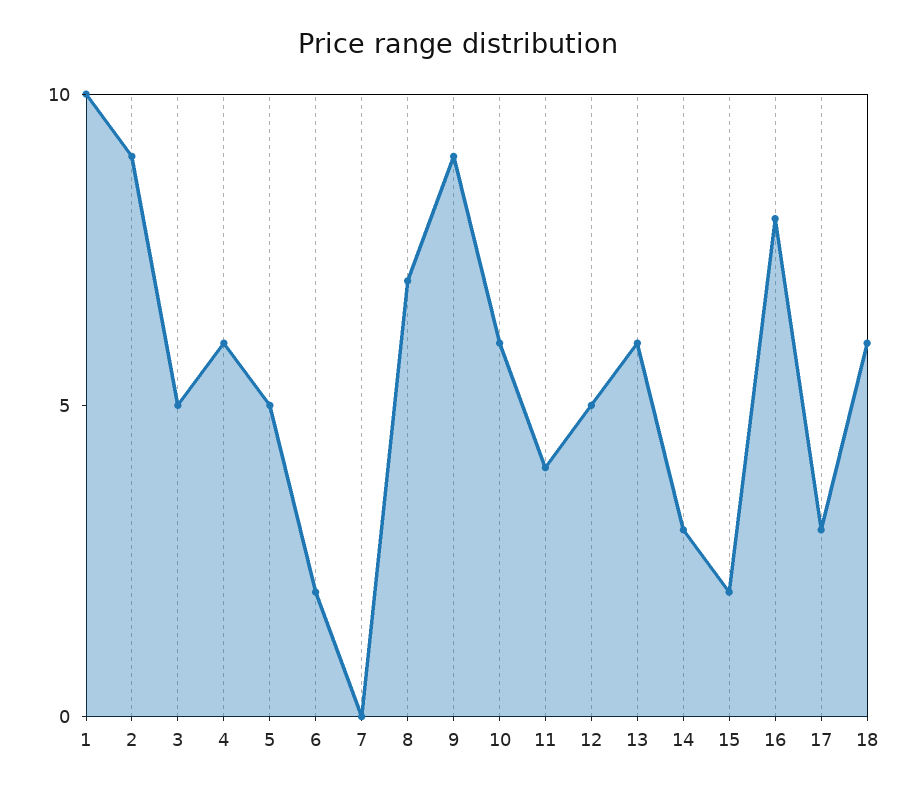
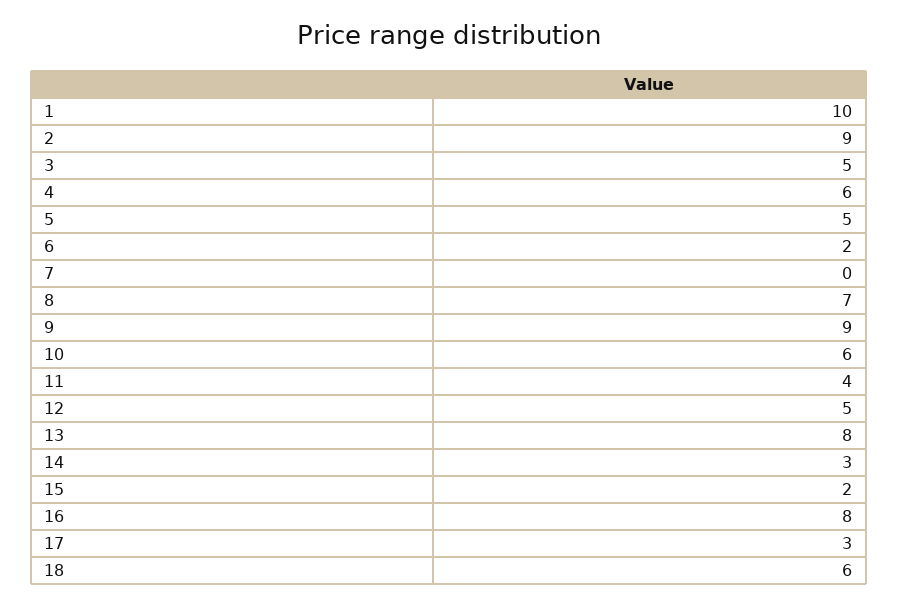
13: 6 -> 8

